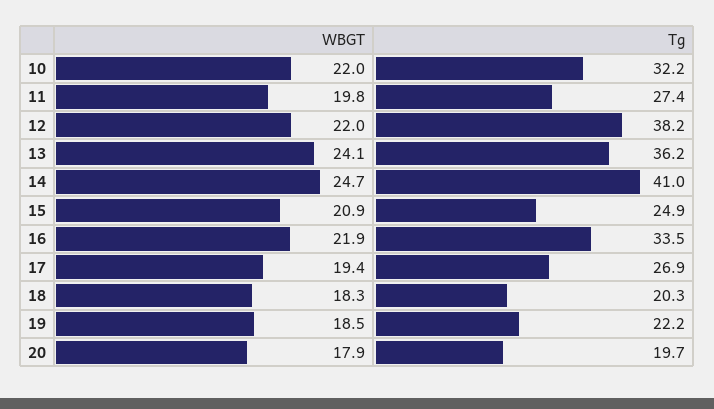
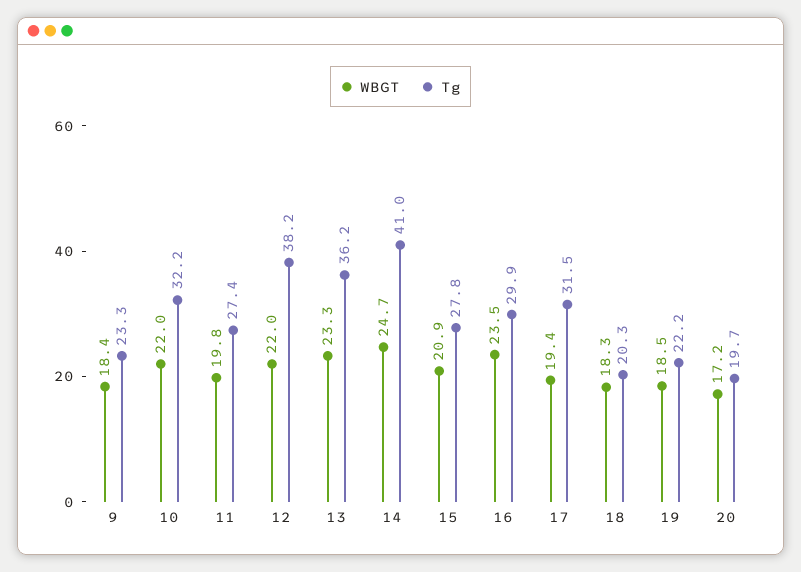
WBGT, 13: 24.1 -> 23.3
Tg, 15: 24.9 -> 27.8
WBGT, 16: 21.9 -> 23.5
Tg, 16: 33.5 -> 29.9
Tg, 17: 26.9 -> 31.5
WBGT, 20: 17.9 -> 17.2
WBGT, 9: none -> 18.4
Tg, 9: none -> 23.3

